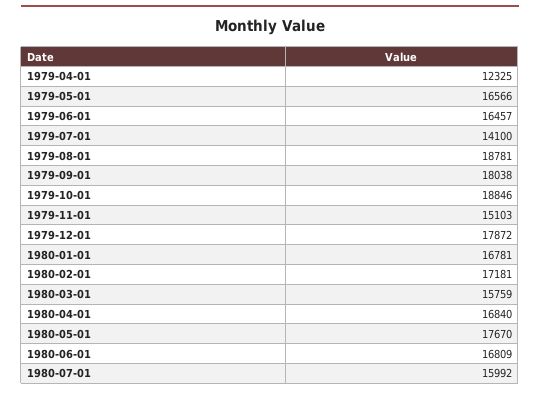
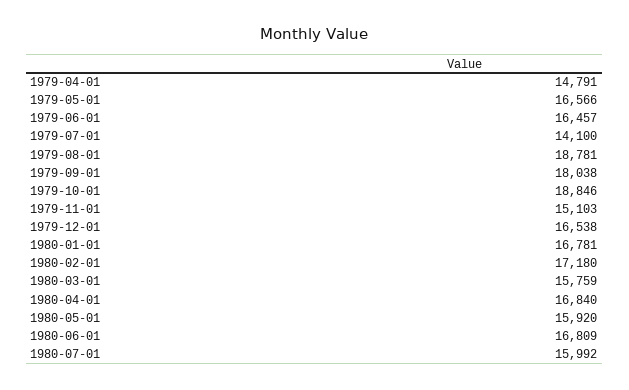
1979-04-01: 12325 -> 14791
1979-12-01: 17872 -> 16538
1980-02-01: 17181 -> 17180
1980-05-01: 17670 -> 15920

